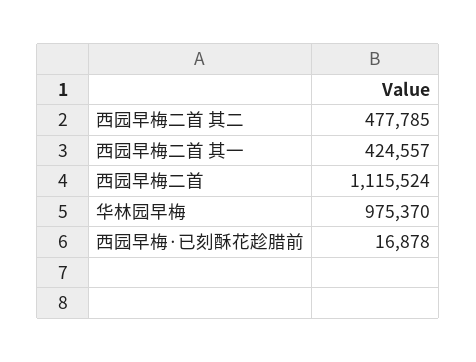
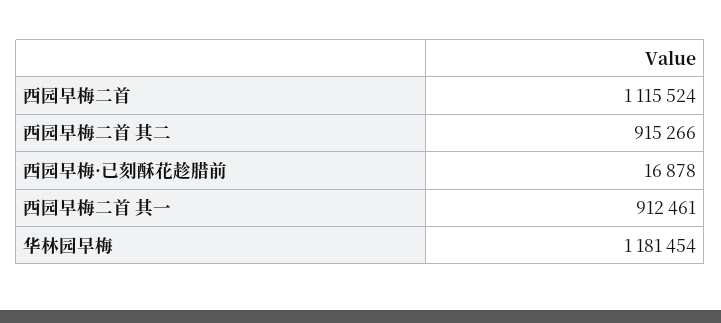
西园早梅二首 其二: 477785 -> 915266
西园早梅二首 其一: 424557 -> 912461
华林园早梅: 975370 -> 1181454

